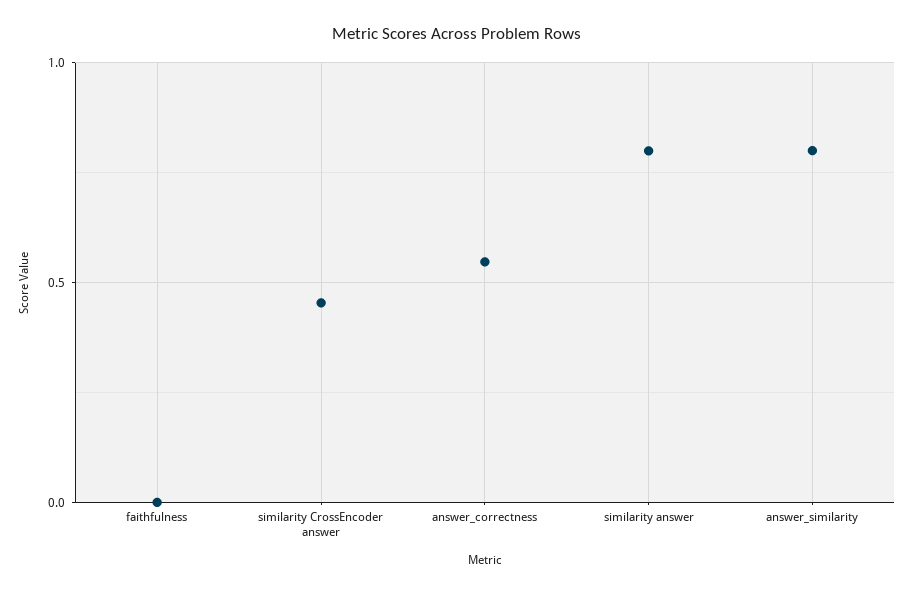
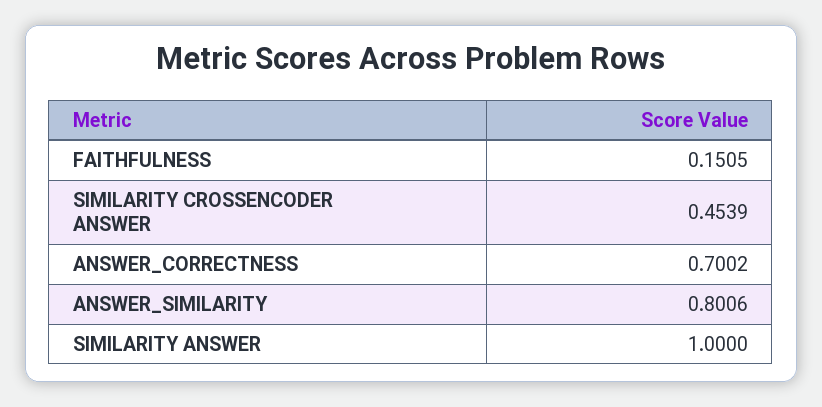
faithfulness: 0 -> 0.1505
answer_correctness: 0.55 -> 0.7002
similarity answer: 0.8 -> 1

